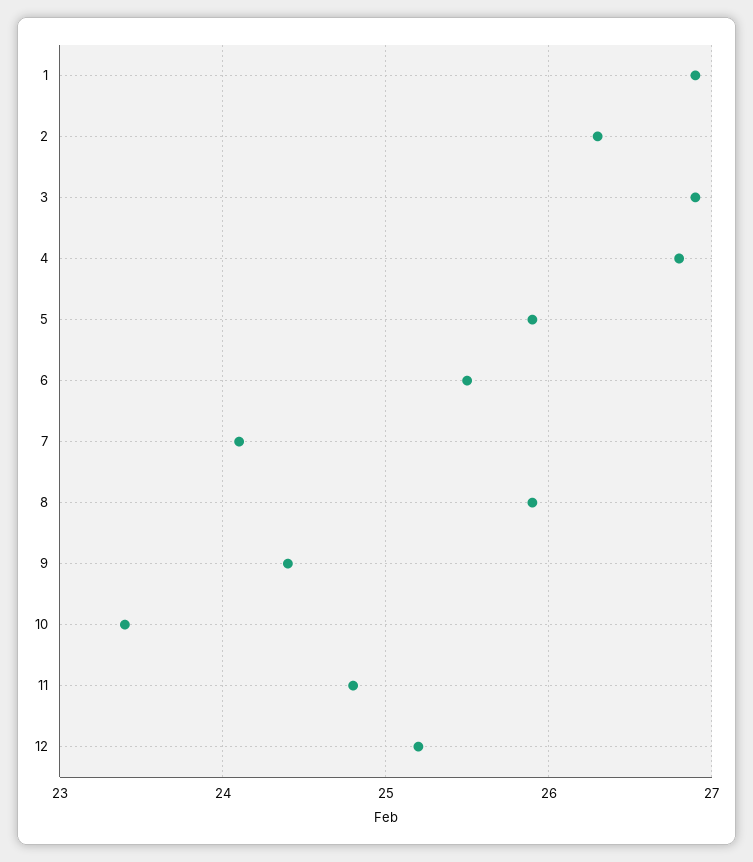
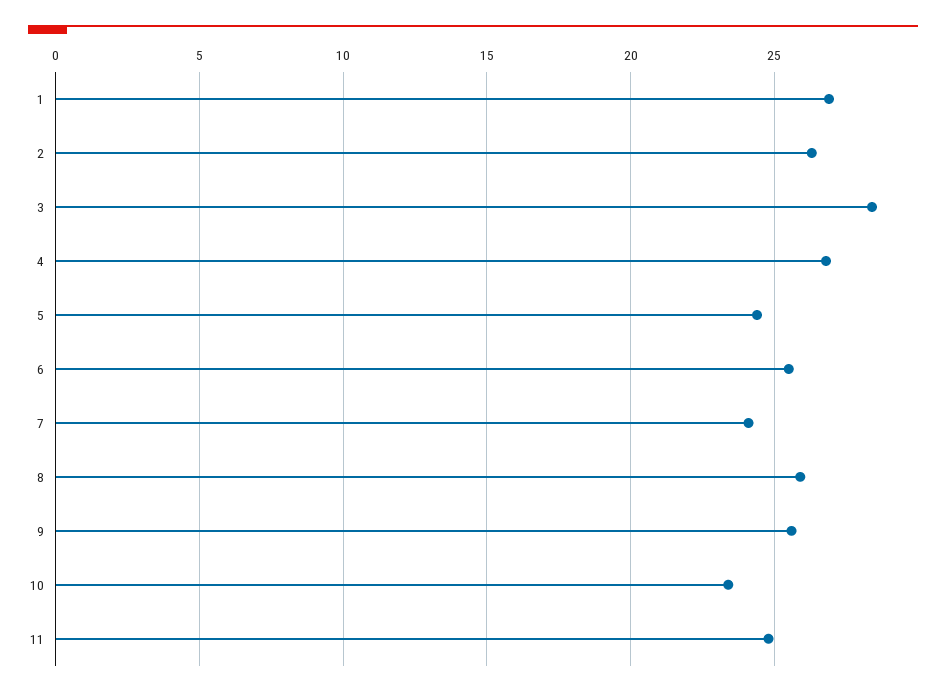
3: 26.9 -> 28.5
5: 25.9 -> 24.5
9: 24.4 -> 25.5
12: 25.2 -> none

